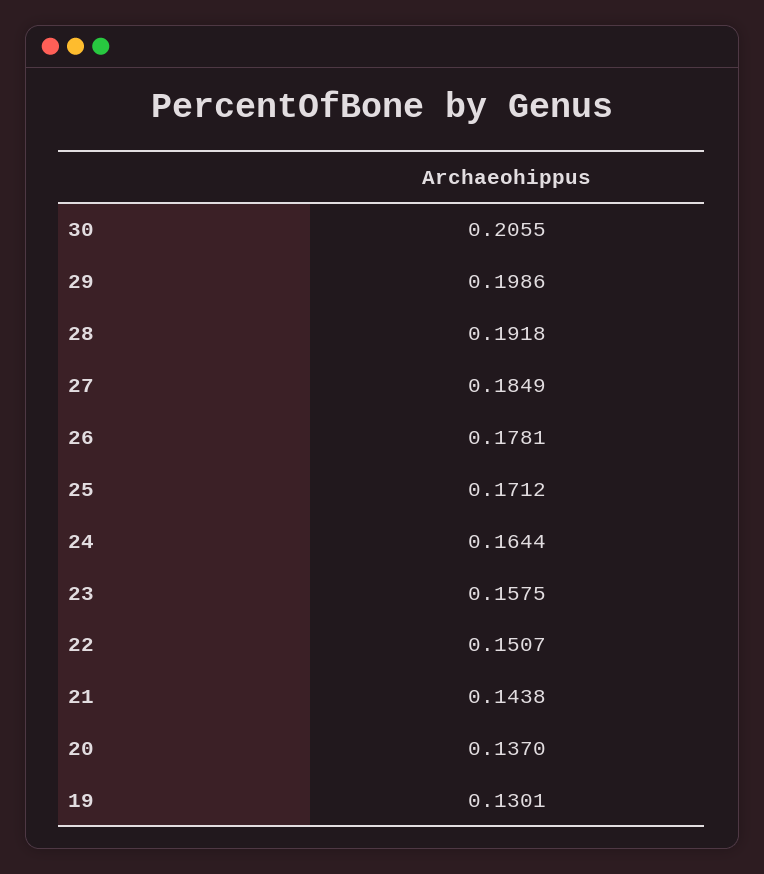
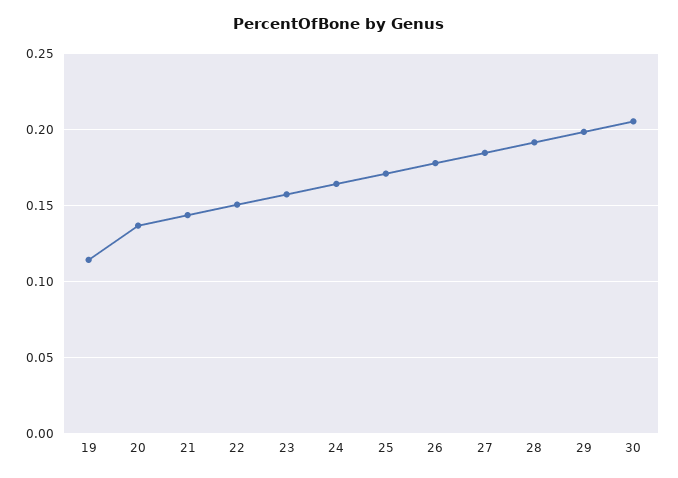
19: 0.1301 -> 0.115

